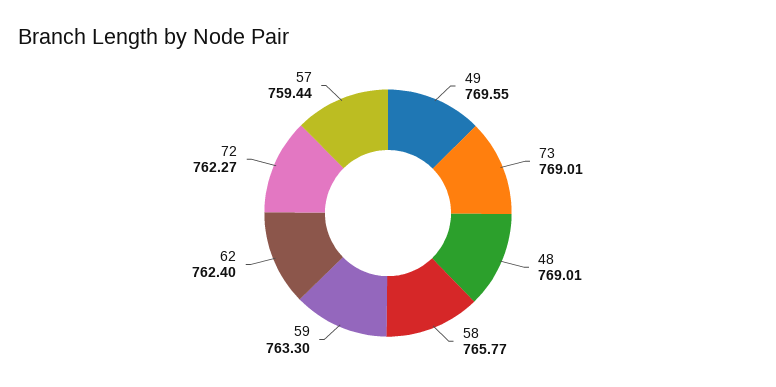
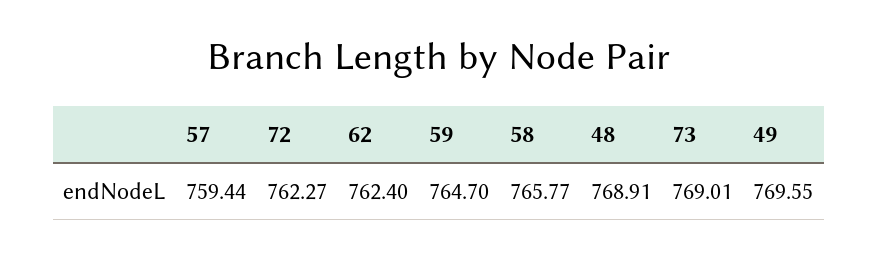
48: 769.01 -> 768.91
59: 763.3 -> 764.7

